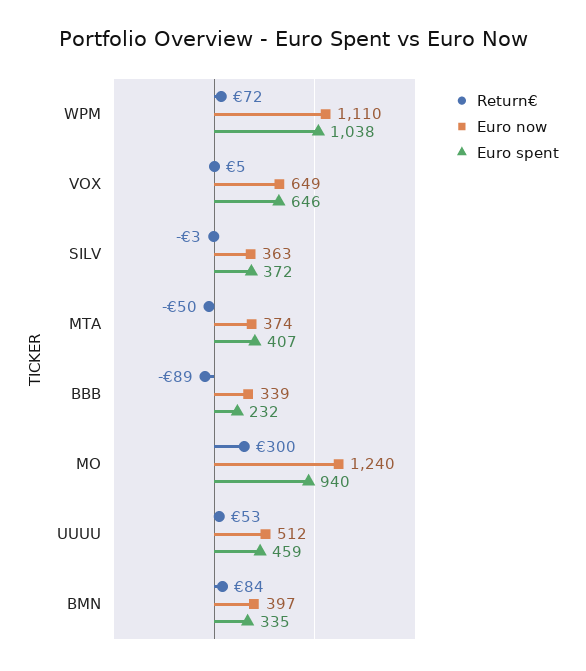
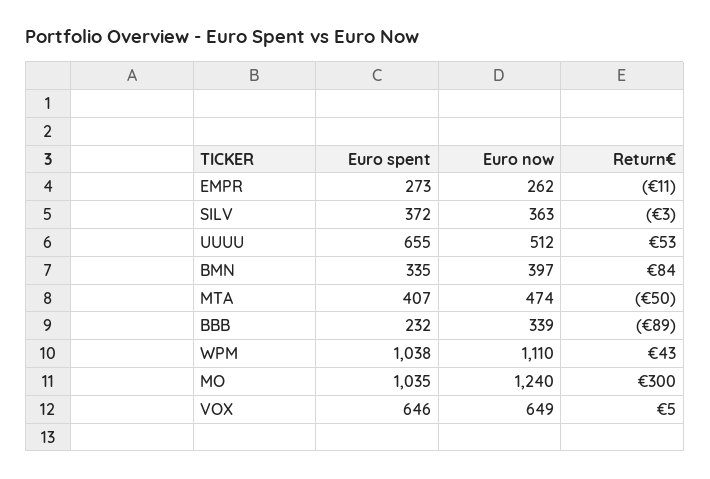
Return€, WPM: 72 -> 43
Euro now, MTA: 374 -> 474
Euro spent, MO: 940 -> 1035
Euro spent, UUUU: 459 -> 655
Euro spent, EMPR: none -> 273
Euro now, EMPR: none -> 262
Return€, EMPR: none -> -11

